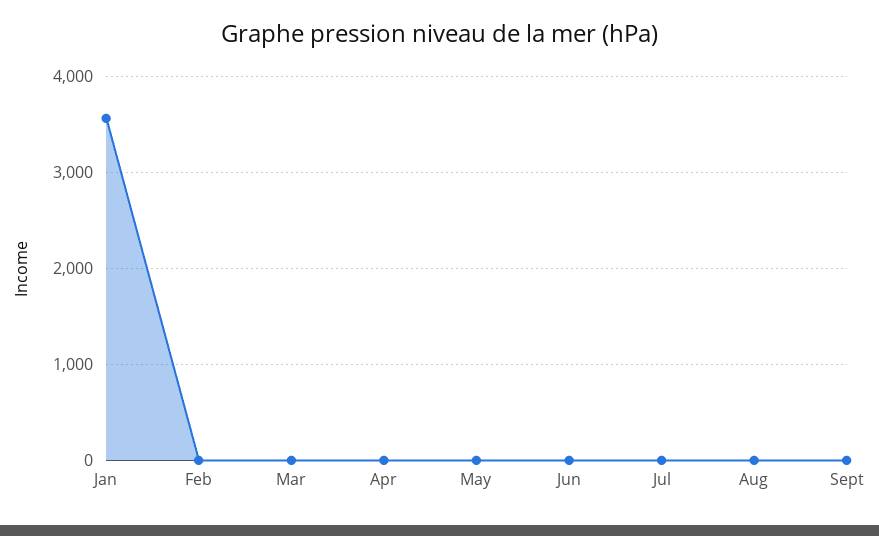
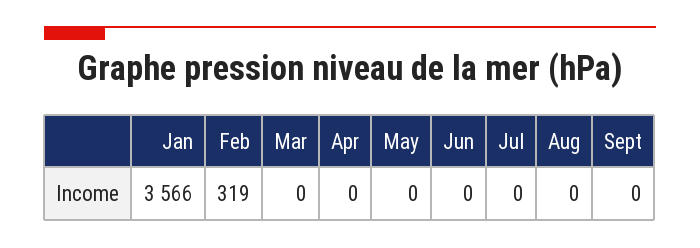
Feb: 0 -> 319

